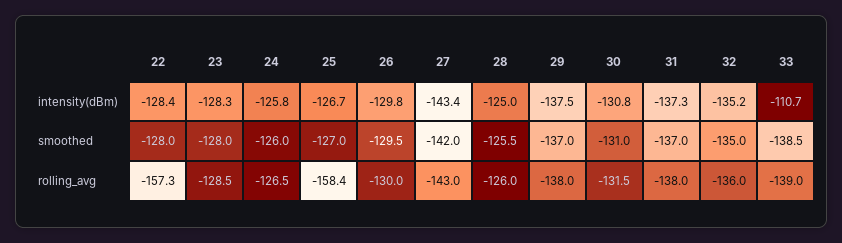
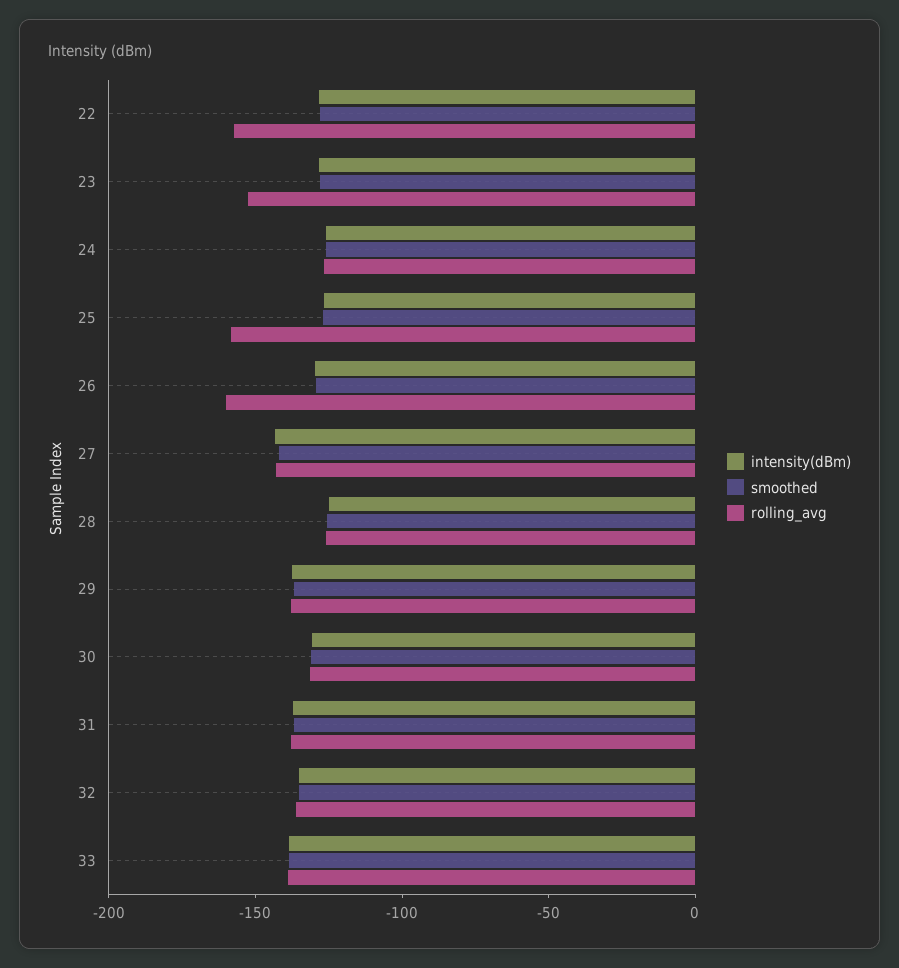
intensity(dBm), 33: -110.7 -> -140
rolling_avg, 23: -128.5 -> -150
rolling_avg, 26: -130 -> -160

